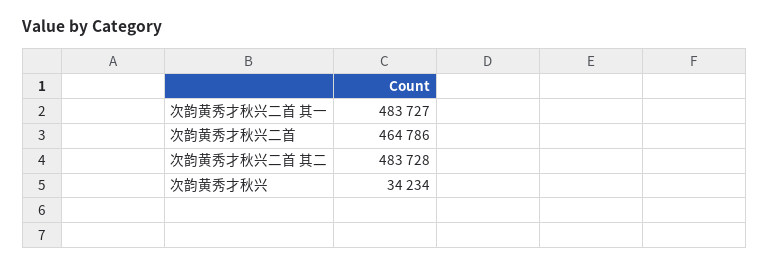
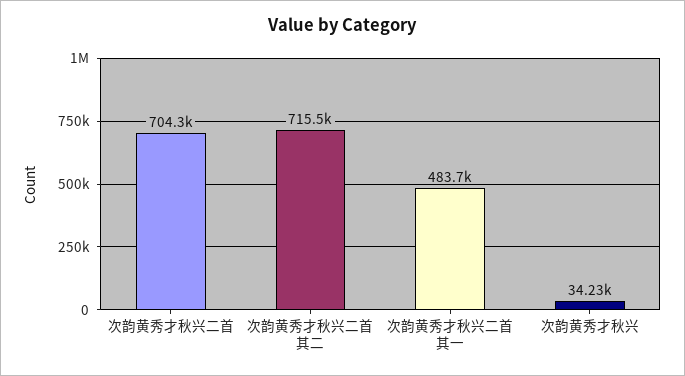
次韵黄秀才秋兴二首: 464786 -> 704300
次韵黄秀才秋兴二首 其二: 483728 -> 715500

